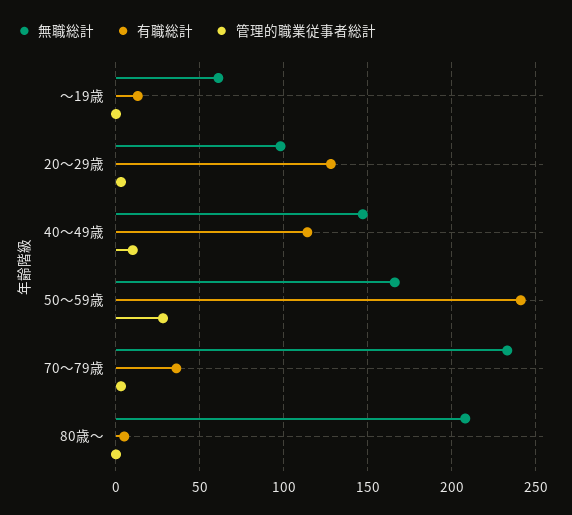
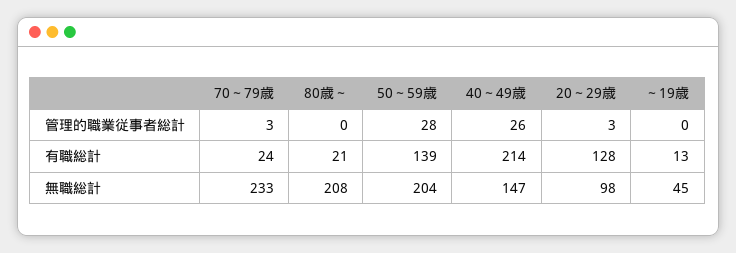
無職総計, ～19歳: 60 -> 45
有職総計, 40～49歳: 115 -> 214
管理的職業従事者総計, 40～49歳: 10 -> 26
無職総計, 50～59歳: 165 -> 204
有職総計, 50～59歳: 240 -> 139
有職総計, 70～79歳: 35 -> 24
有職総計, 80歳～: 5 -> 21

